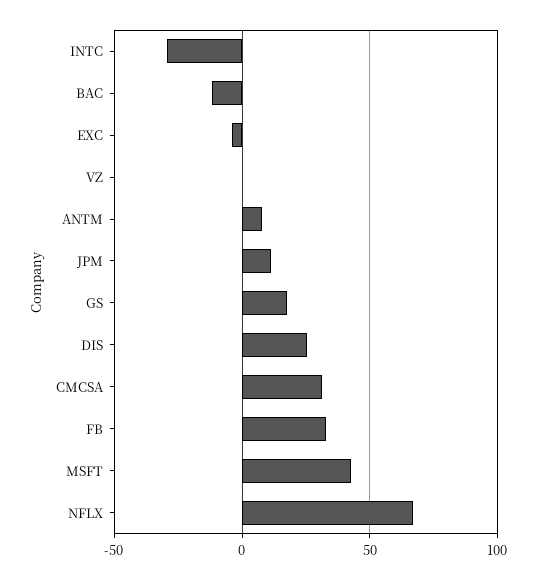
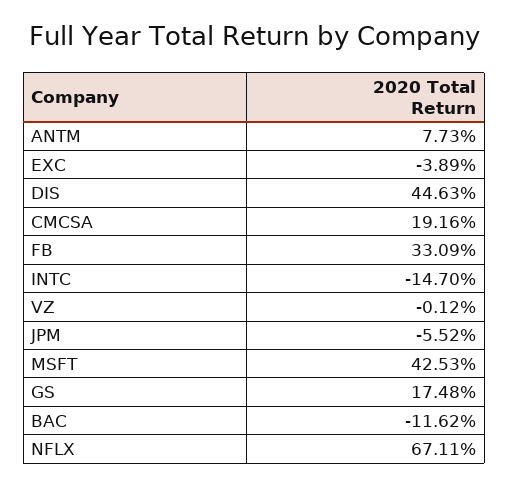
INTC: -30 -> -14.7
JPM: 10 -> -5.52
DIS: 25 -> 44.63
CMCSA: 30 -> 19.16

